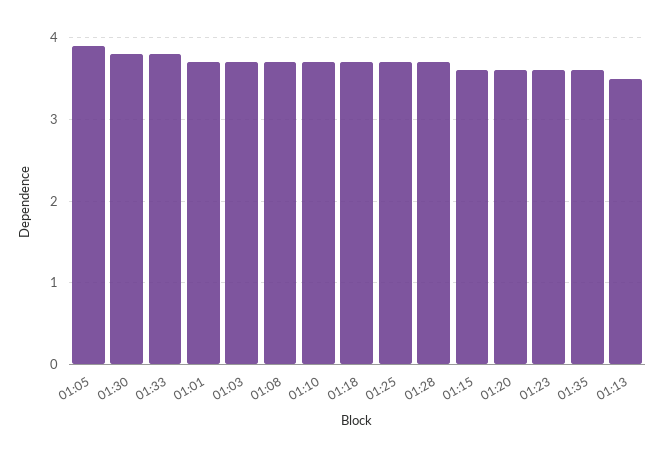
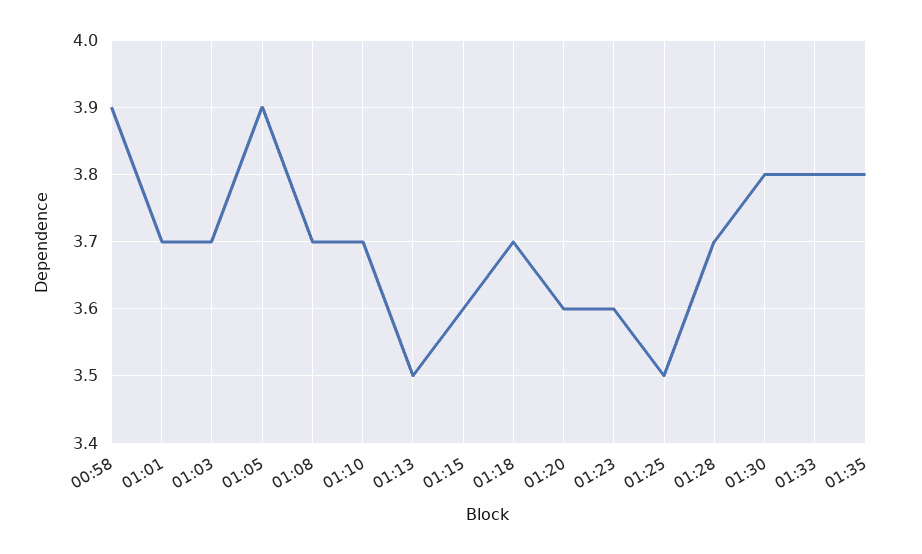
01:25: 3.7 -> 3.5
01:35: 3.6 -> 3.8
00:58: none -> 3.9

